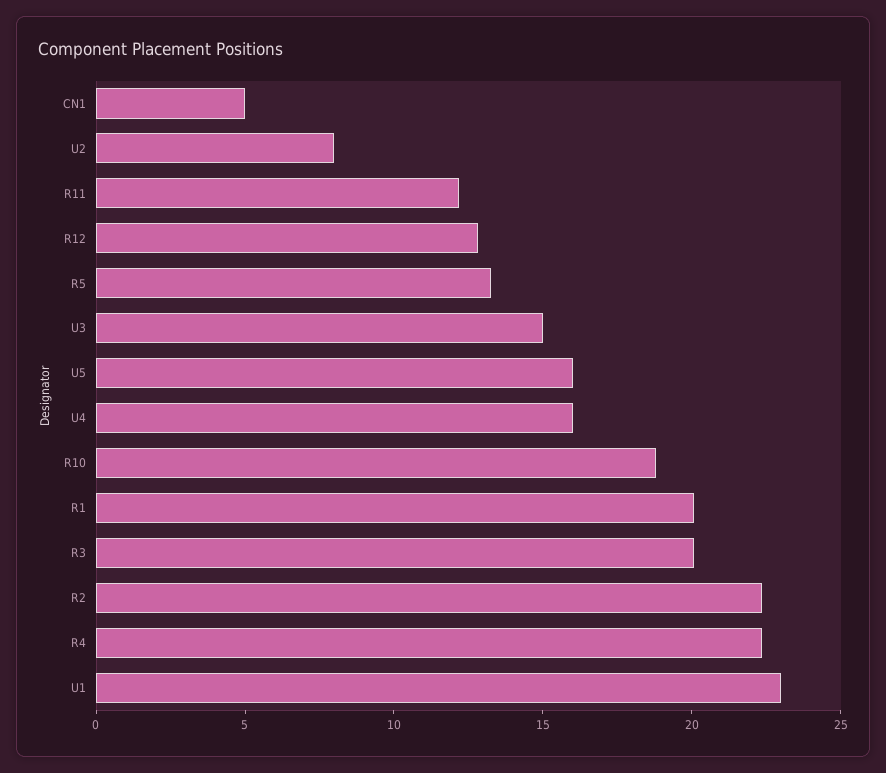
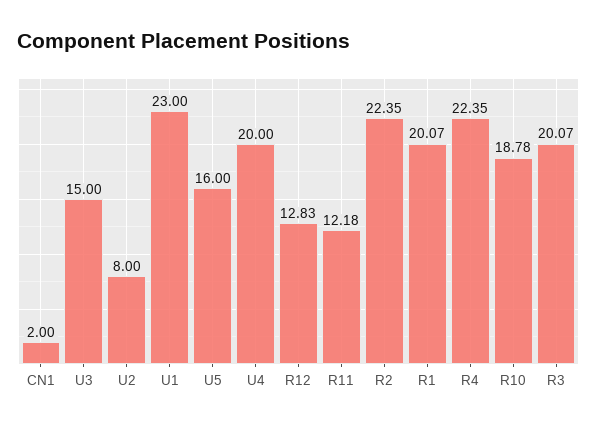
CN1: 5 -> 2
R5: 13 -> none
U4: 16 -> 20

